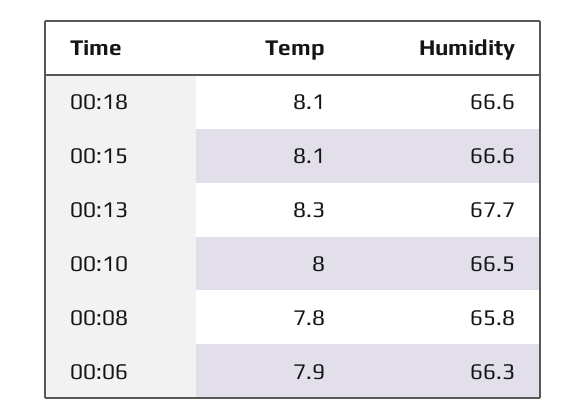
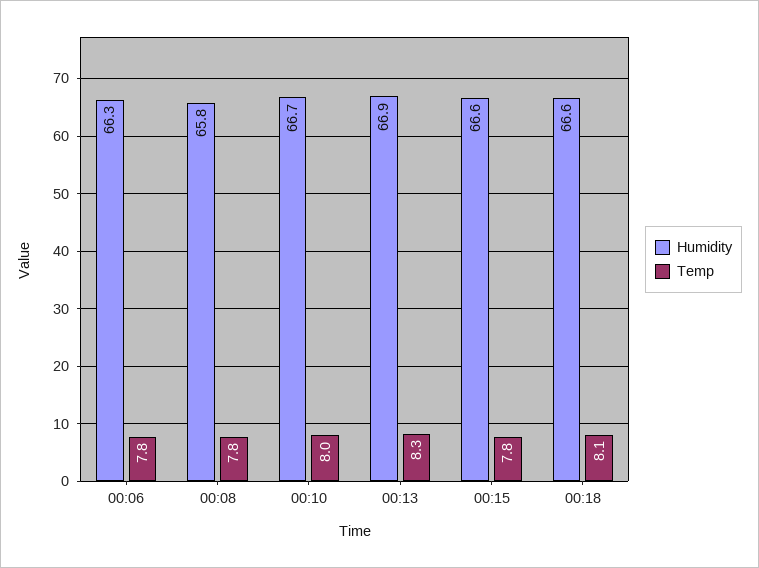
Temp, 00:15: 8.1 -> 7.8
Humidity, 00:13: 67.7 -> 66.9
Humidity, 00:10: 66.5 -> 66.7
Temp, 00:06: 7.9 -> 7.8

